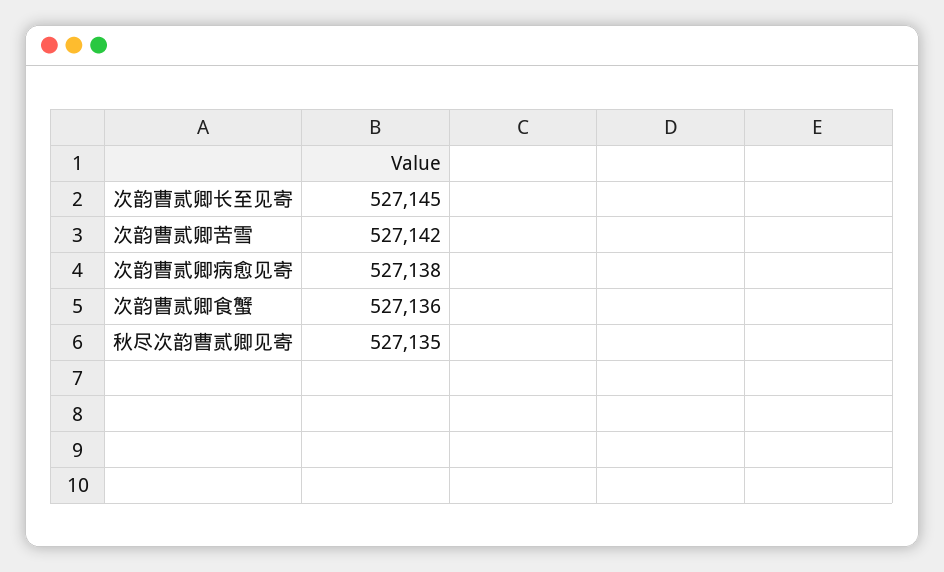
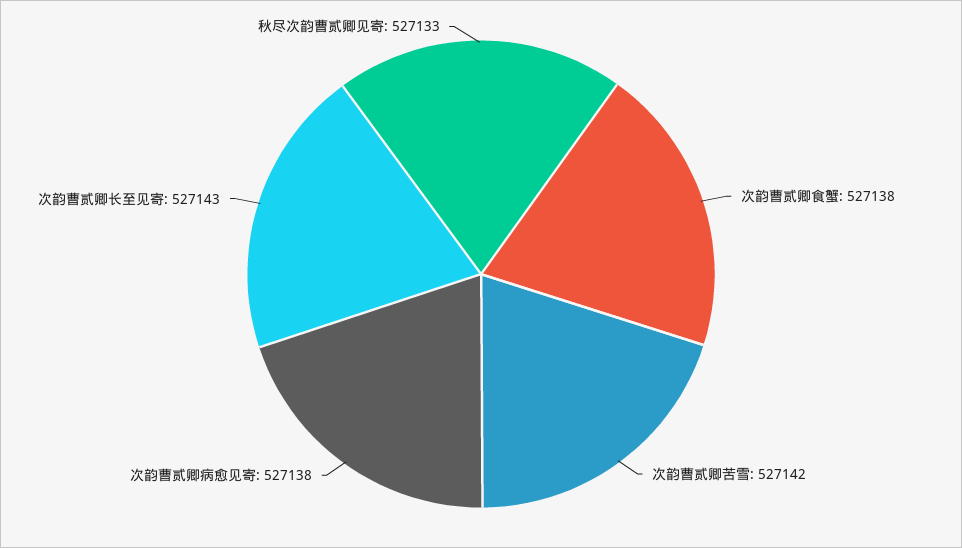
次韵曹贰卿长至见寄: 527145 -> 527143
次韵曹贰卿食蟹: 527136 -> 527138
秋尽次韵曹贰卿见寄: 527135 -> 527133

